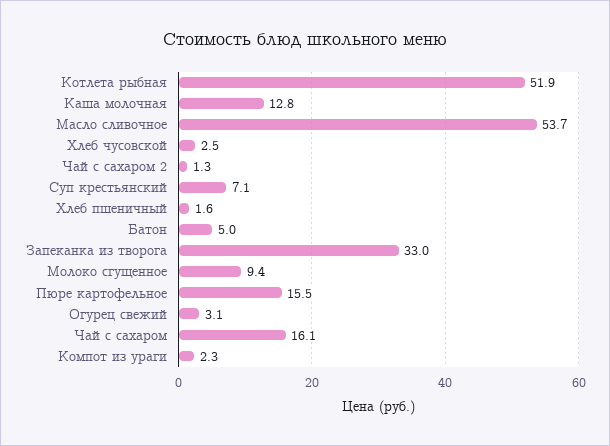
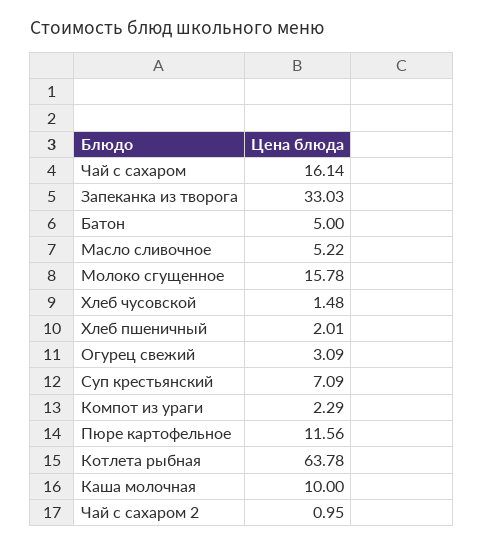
Котлета рыбная: 51.9 -> 63.78
Каша молочная: 12.8 -> 10
Масло сливочное: 53.7 -> 5.22
Хлеб чусовской: 2.5 -> 1.48
Чай с сахаром 2: 1.3 -> 0.95
Хлеб пшеничный: 1.6 -> 2.01
Молоко сгущенное: 9.4 -> 15.78
Пюре картофельное: 15.5 -> 11.56

